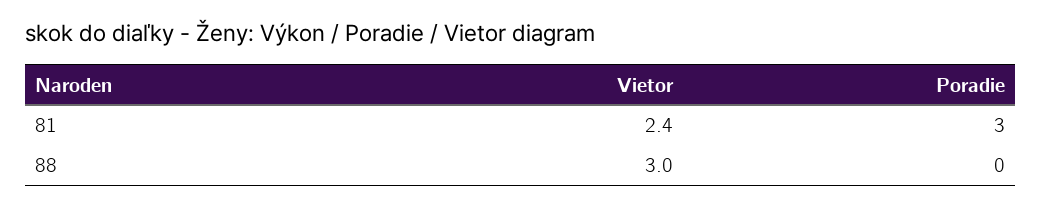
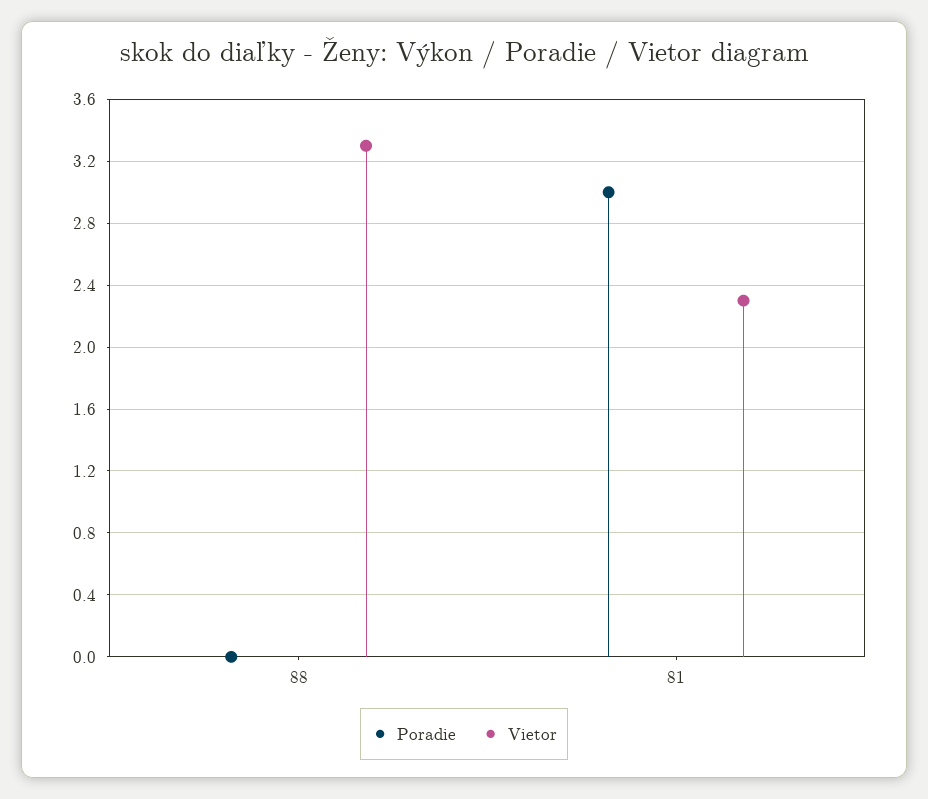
Vietor, 81: 2.4 -> 2.3
Vietor, 88: 3 -> 3.3

